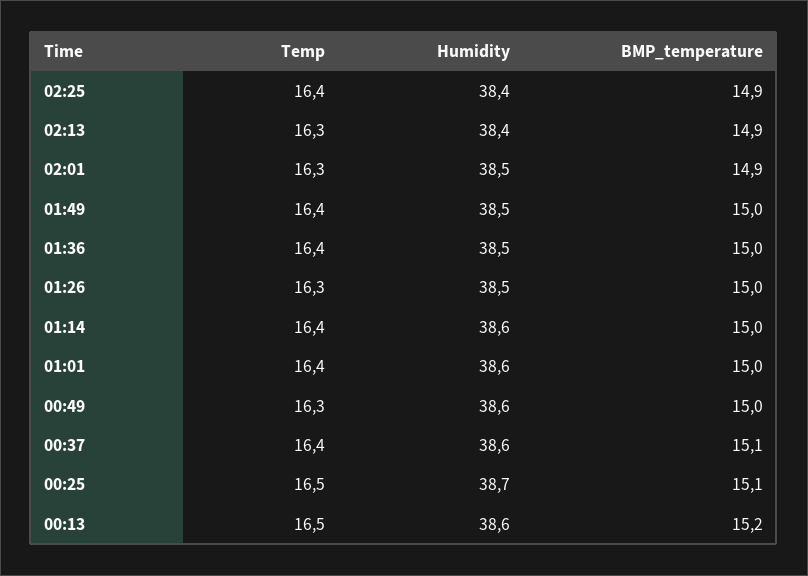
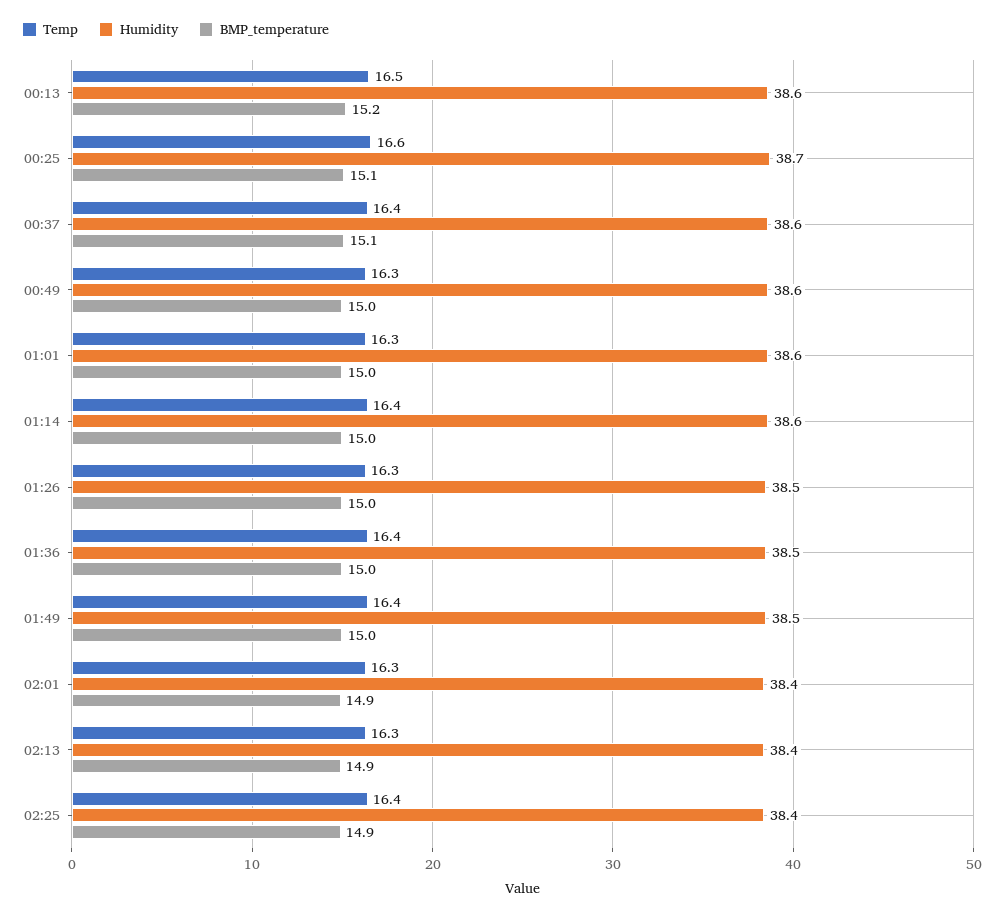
Humidity, 02:01: 38.5 -> 38.4
Temp, 01:01: 16.4 -> 16.3
Temp, 00:25: 16.5 -> 16.6

